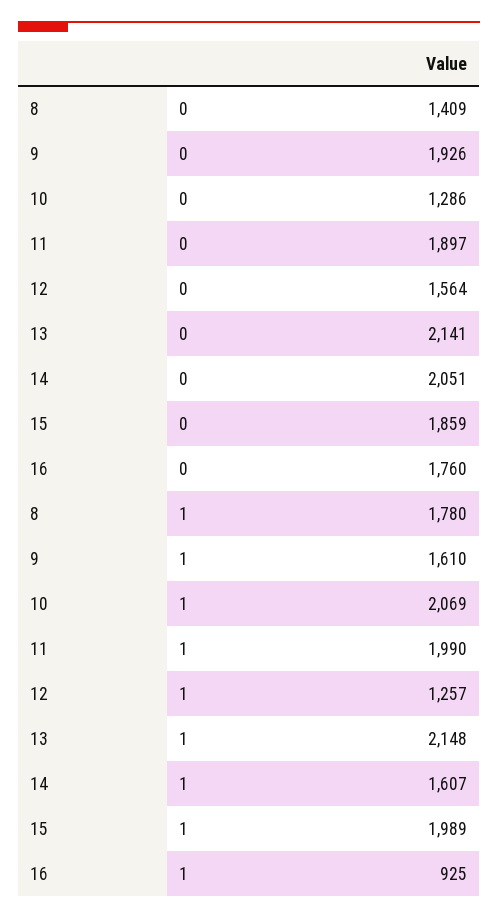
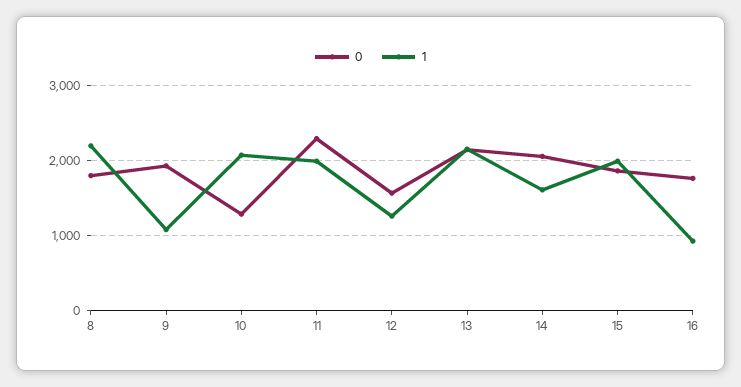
0, 8: 1409 -> 1800
0, 11: 1897 -> 2300
1, 8: 1780 -> 2200
1, 9: 1610 -> 1100

